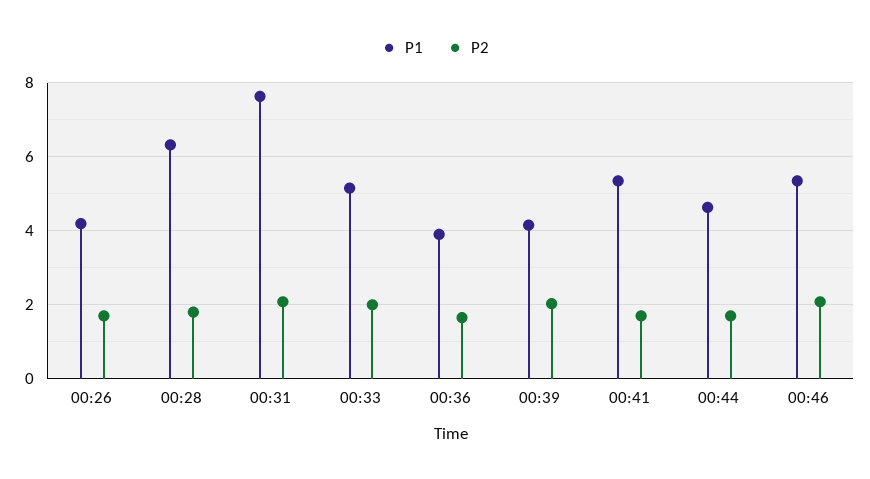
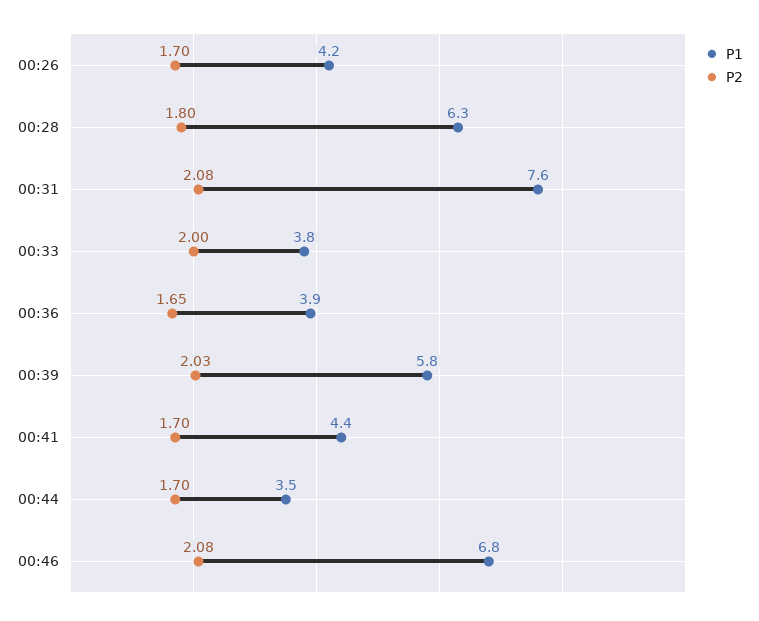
P1, 00:33: 5.2 -> 3.8
P1, 00:39: 4.2 -> 5.8
P1, 00:41: 5.4 -> 4.4
P1, 00:44: 4.6 -> 3.5
P1, 00:46: 5.4 -> 6.8

